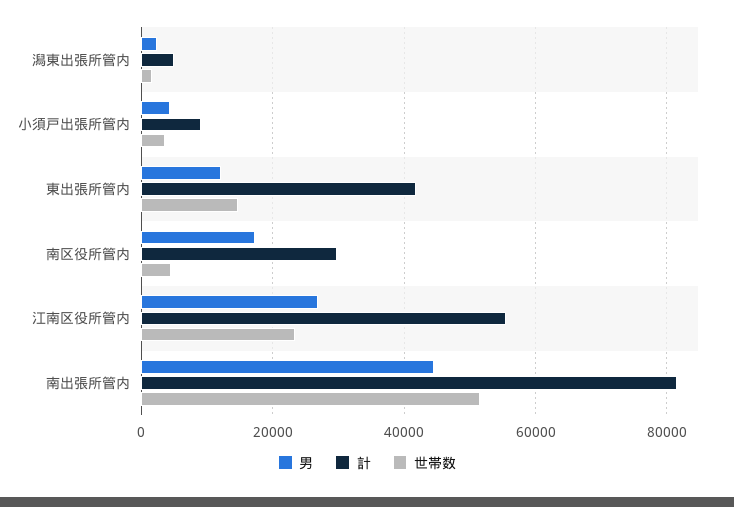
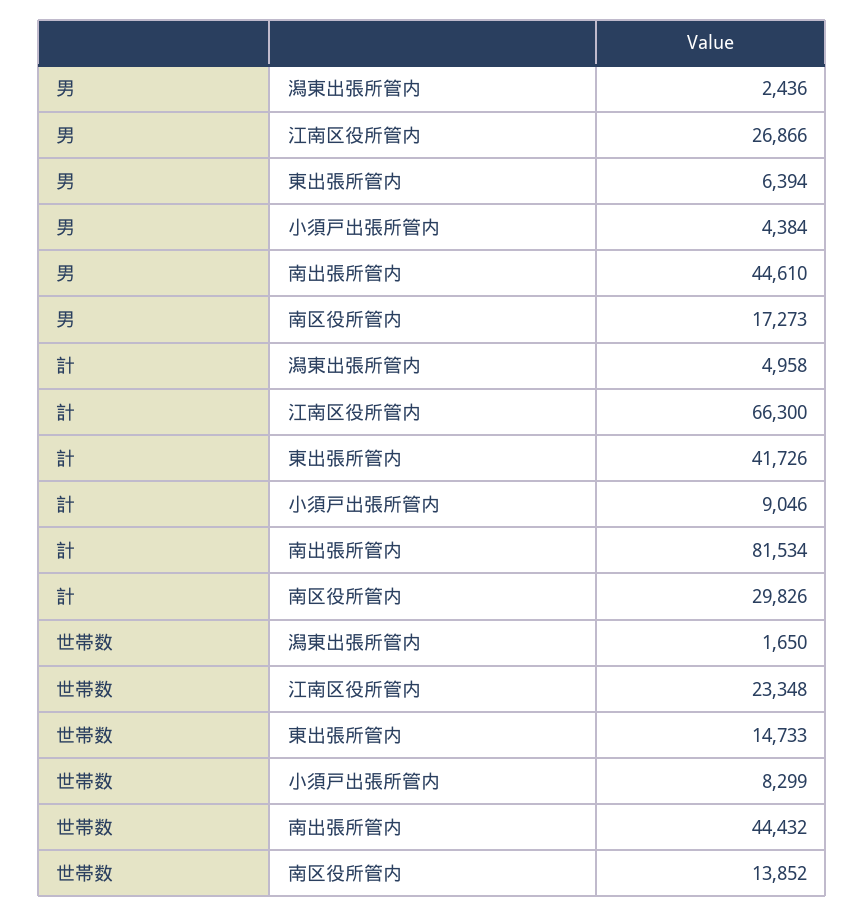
世帯数, 小須戸出張所管内: 4000 -> 8299
男, 東出張所管内: 12000 -> 6394
世帯数, 南区役所管内: 4000 -> 13852
計, 江南区役所管内: 56000 -> 66300
世帯数, 南出張所管内: 52000 -> 44432

